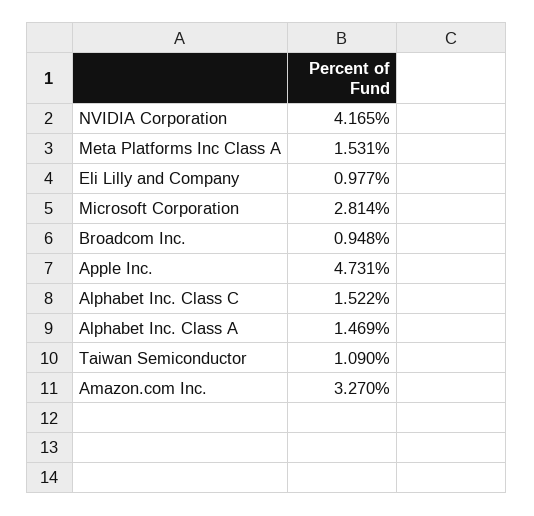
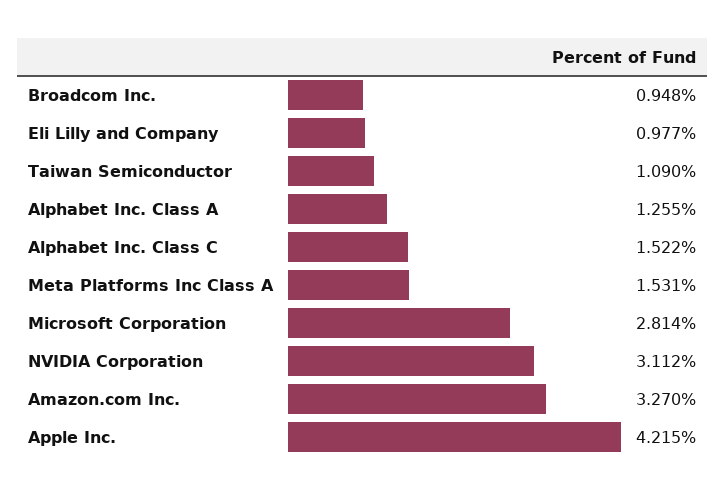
NVIDIA Corporation: 4.165 -> 3.112
Apple Inc.: 4.731 -> 4.215
Alphabet Inc. Class A: 1.469 -> 1.255

